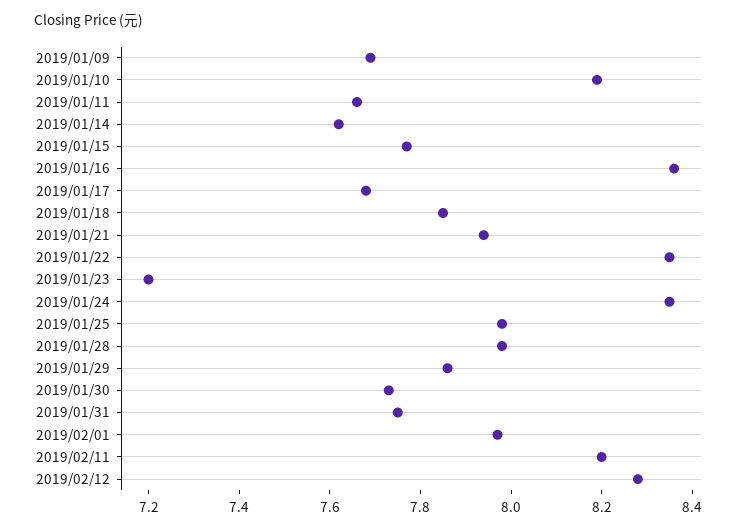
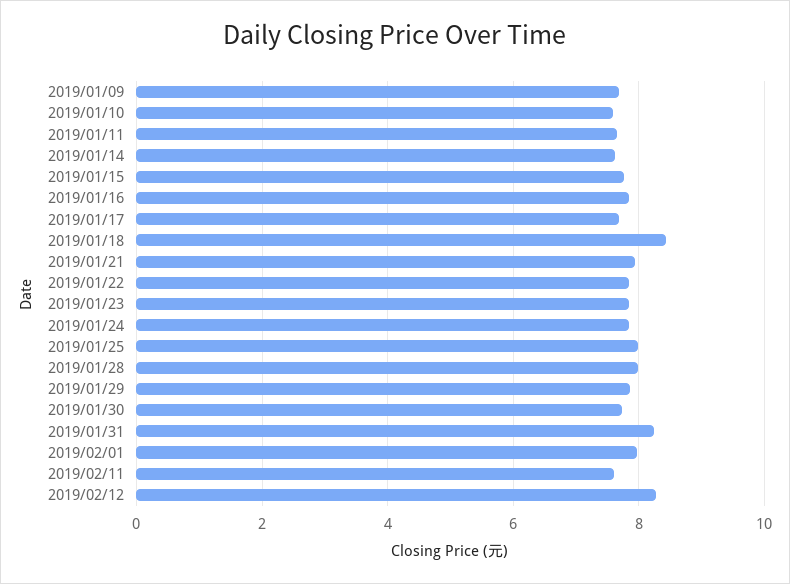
2019/01/10: 8.2 -> 7.6
2019/01/16: 8.35 -> 7.8
2019/01/18: 7.85 -> 8.4
2019/01/22: 8.35 -> 7.8
2019/01/23: 7.2 -> 7.8
2019/01/24: 8.35 -> 7.8
2019/01/31: 7.75 -> 8.2
2019/02/11: 8.2 -> 7.6

